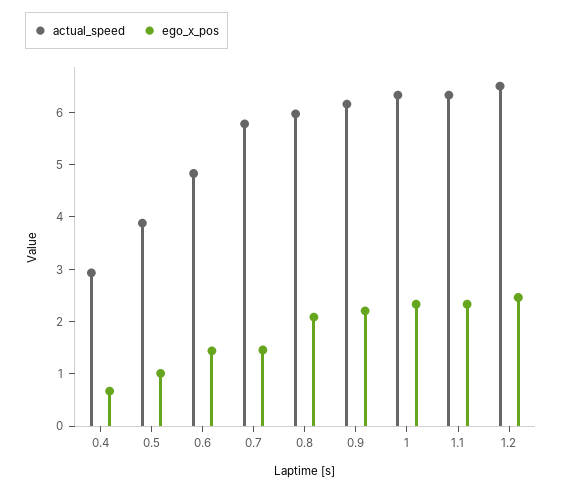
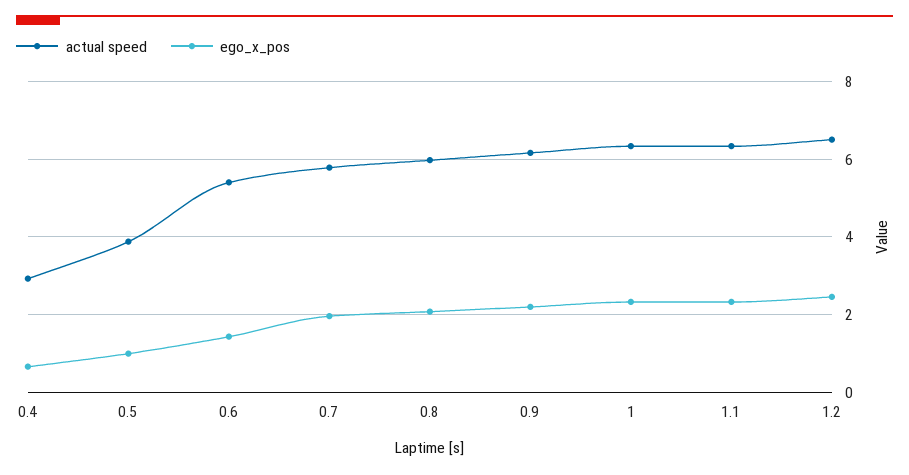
actual_speed, 0.6: 4.8 -> 5.4
ego_x_pos, 0.7: 1.4 -> 2

